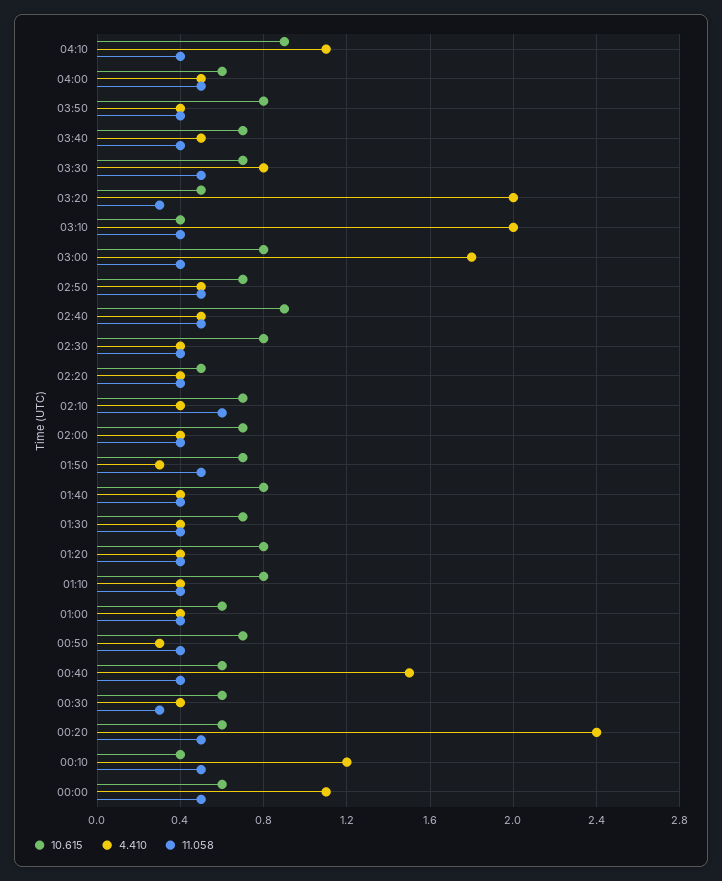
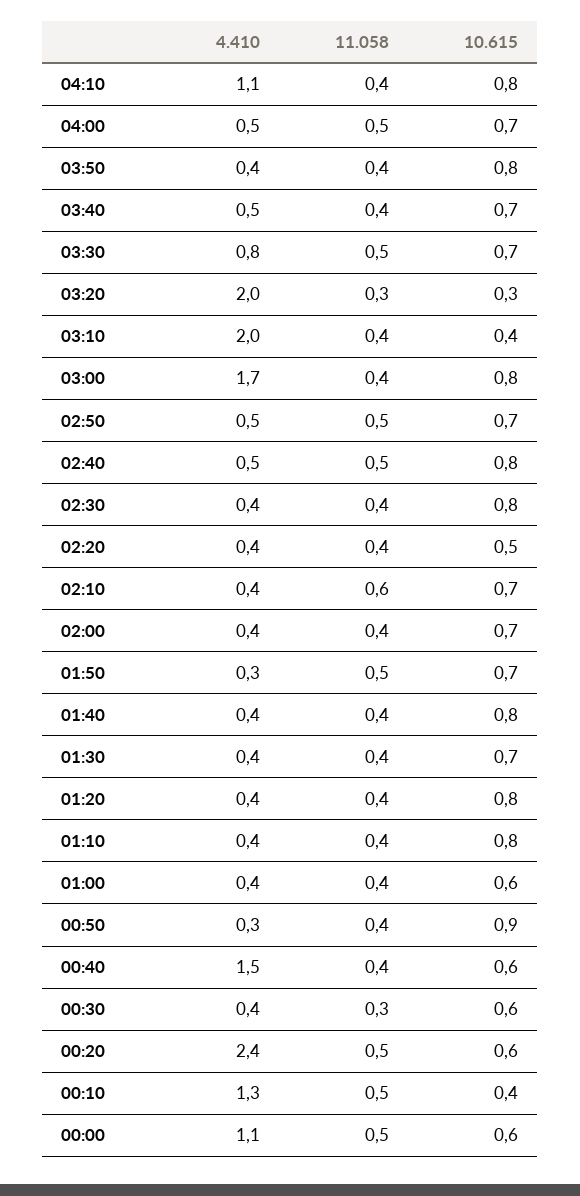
10.615, 04:10: 0.9 -> 0.8
10.615, 04:00: 0.6 -> 0.7
10.615, 03:20: 0.5 -> 0.3
4.410, 03:00: 1.8 -> 1.7
10.615, 02:40: 0.9 -> 0.8
10.615, 00:50: 0.7 -> 0.9
4.410, 00:10: 1.2 -> 1.3

